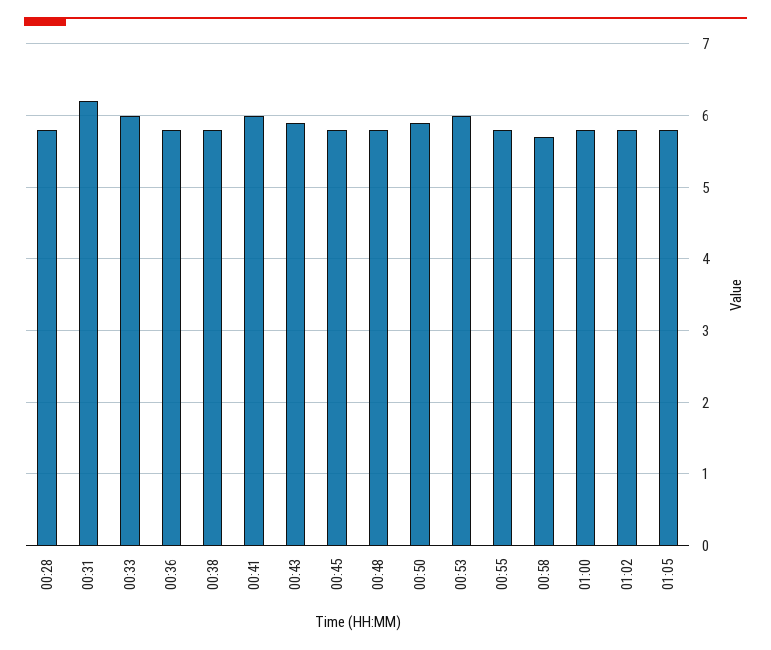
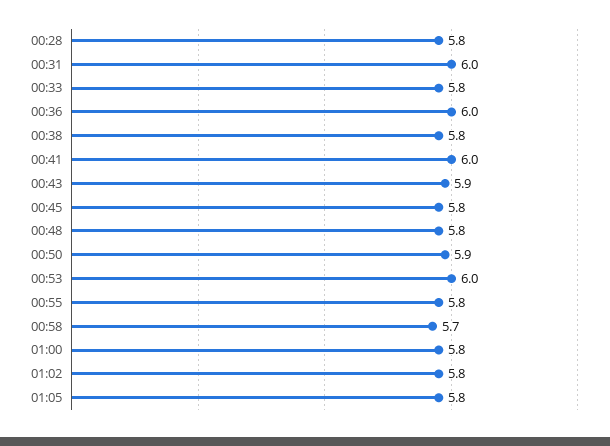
00:31: 6.2 -> 6
00:33: 6 -> 5.8
00:36: 5.8 -> 6

